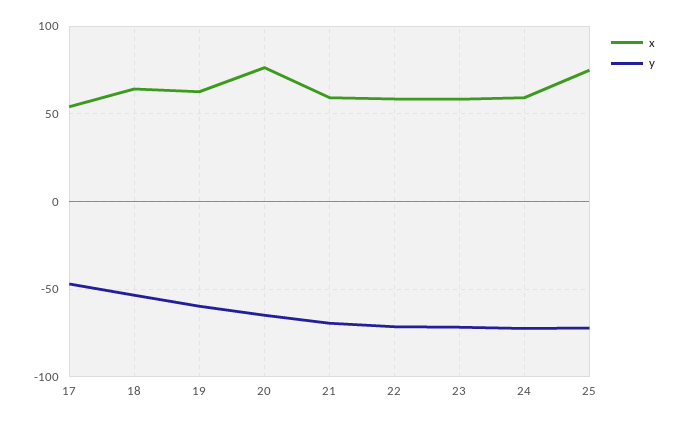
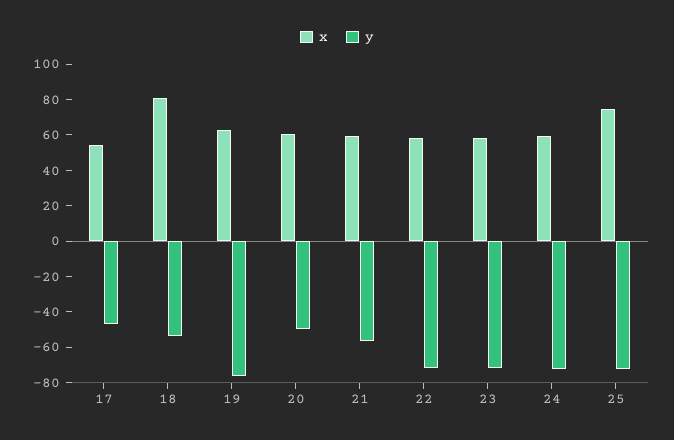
x, 18: 65 -> 80
y, 19: -60 -> -75
x, 20: 75 -> 60
y, 20: -65 -> -50
y, 21: -70 -> -55

